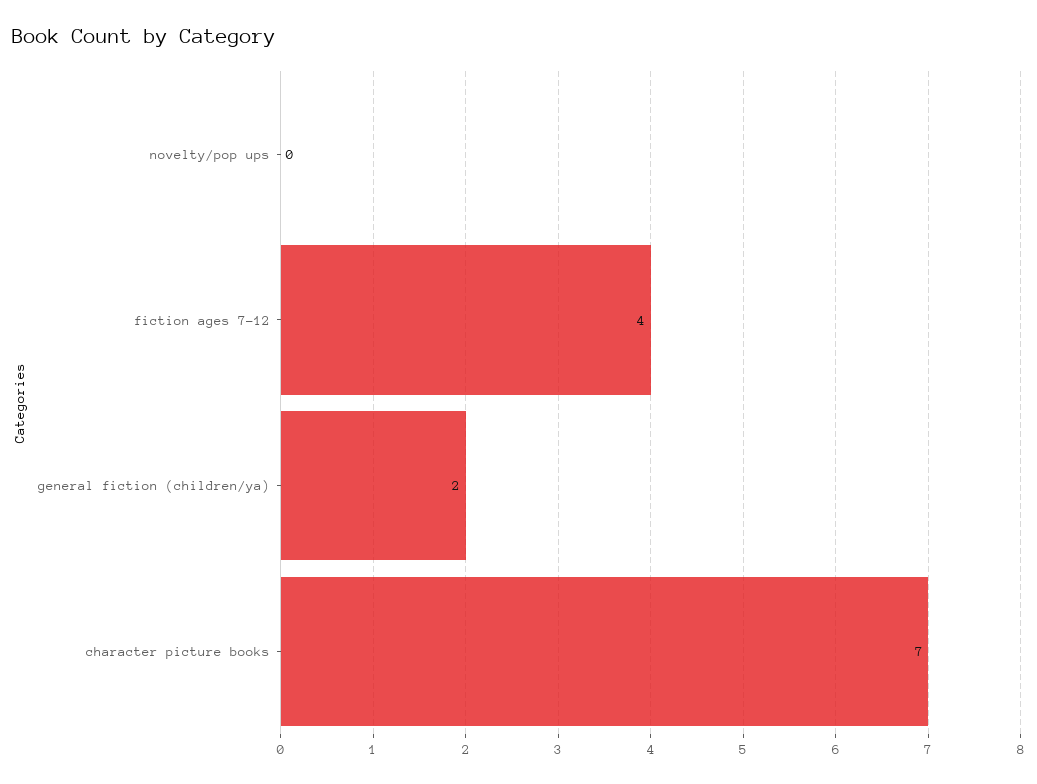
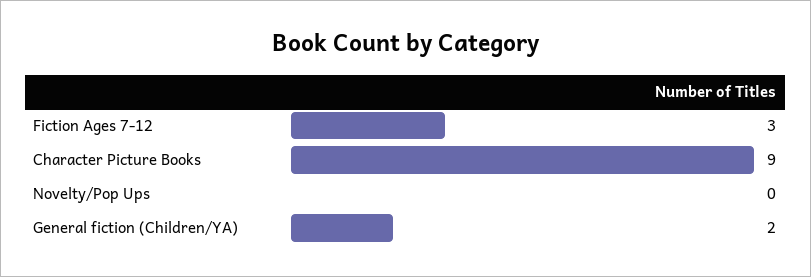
fiction ages 7-12: 4 -> 3
character picture books: 7 -> 9

